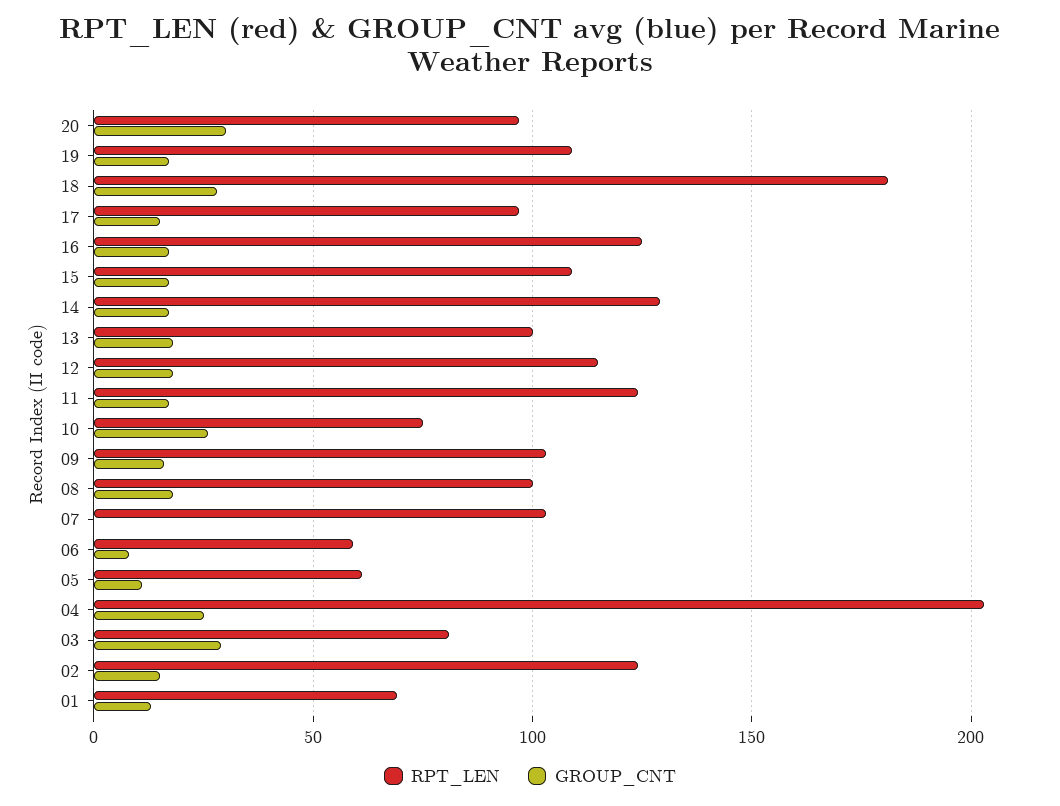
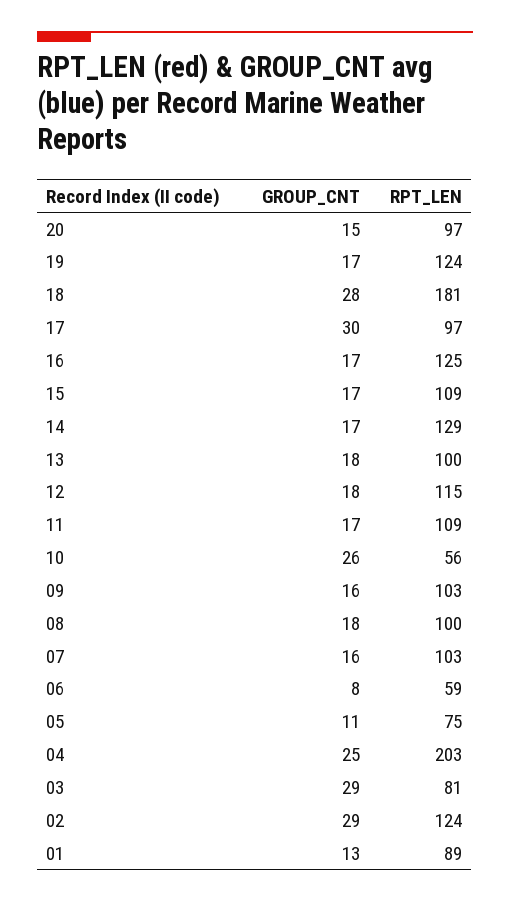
GROUP_CNT, 20: 30 -> 15
RPT_LEN, 19: 110 -> 124
GROUP_CNT, 17: 15 -> 30
RPT_LEN, 11: 125 -> 109
RPT_LEN, 10: 75 -> 56
GROUP_CNT, 07: 0 -> 16
RPT_LEN, 05: 60 -> 75
GROUP_CNT, 02: 15 -> 29
RPT_LEN, 01: 70 -> 89

